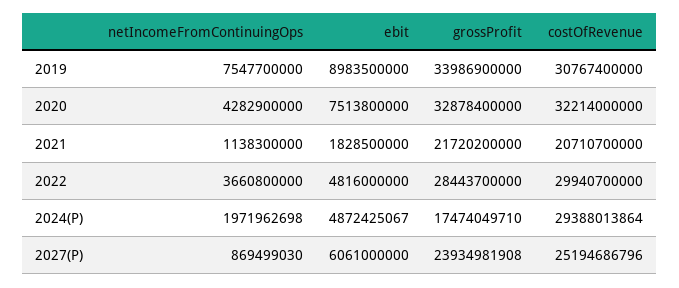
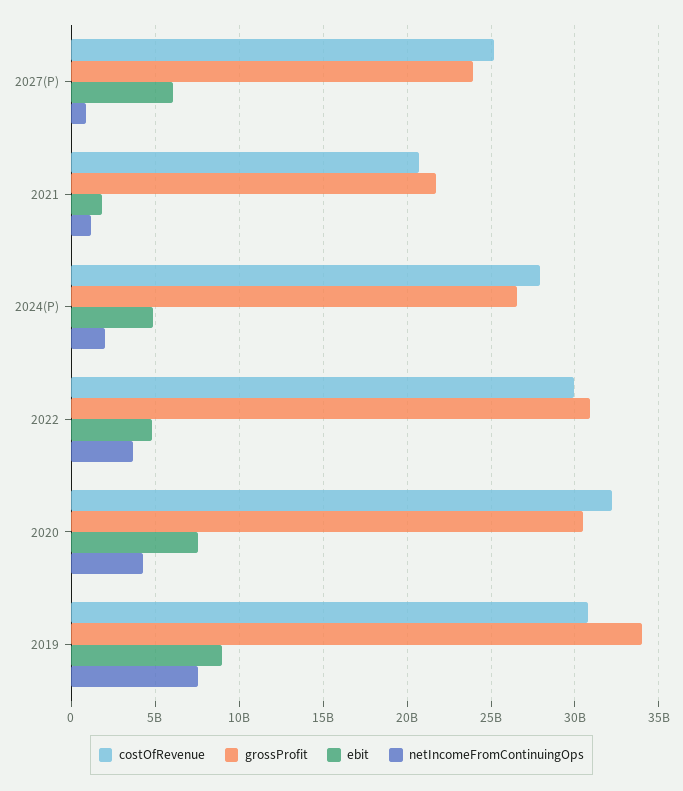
grossProfit, 2020: 32878400000 -> 30500000000
grossProfit, 2022: 28443700000 -> 31000000000
grossProfit, 2024(P): 17474049710 -> 26500000000
costOfRevenue, 2024(P): 29388013864 -> 28000000000

